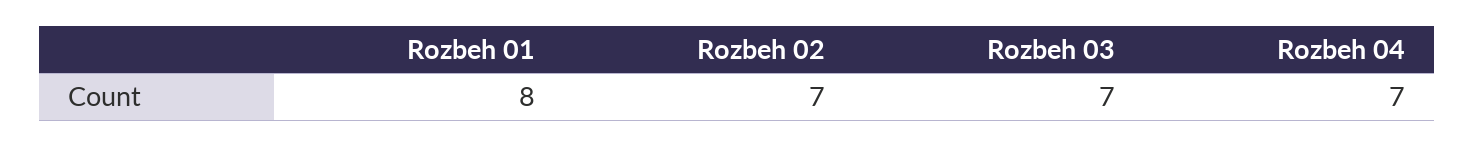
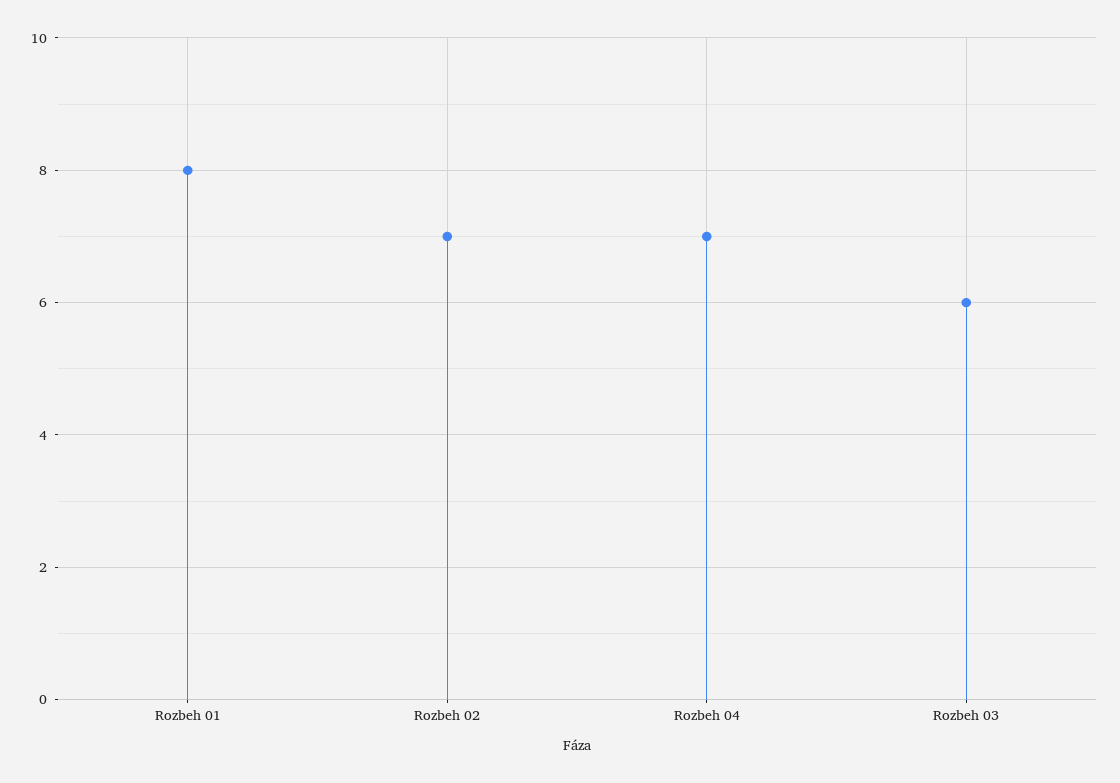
Rozbeh 03: 7 -> 6

